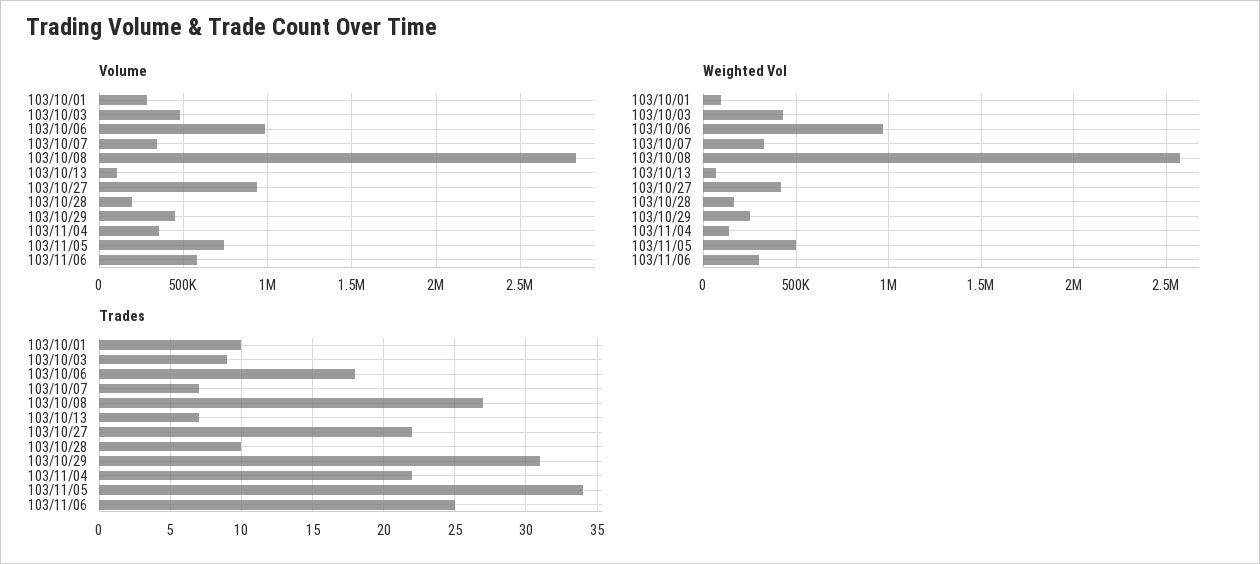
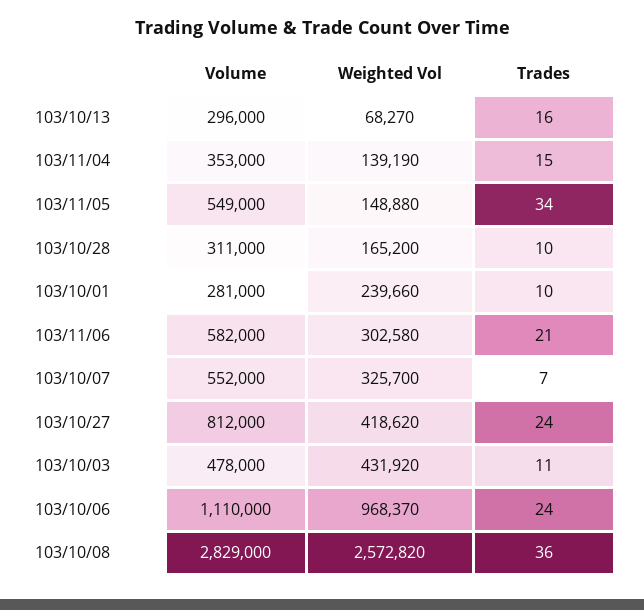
Volume, 103/10/06: 1000000 -> 1110000
Volume, 103/10/07: 350000 -> 552000
Volume, 103/10/13: 100000 -> 296000
Volume, 103/10/27: 950000 -> 812000
Volume, 103/10/28: 200000 -> 311000
Volume, 103/10/29: 450000 -> none
Volume, 103/11/05: 750000 -> 549000
Weighted Vol, 103/10/01: 100000 -> 239660
Weighted Vol, 103/10/29: 250000 -> none
Weighted Vol, 103/11/05: 500000 -> 148880
Trades, 103/10/03: 9 -> 11
Trades, 103/10/06: 18 -> 24
Trades, 103/10/08: 27 -> 36
Trades, 103/10/13: 7 -> 16
Trades, 103/10/27: 22 -> 24
Trades, 103/10/29: 31 -> none
Trades, 103/11/04: 22 -> 15
Trades, 103/11/06: 25 -> 21

